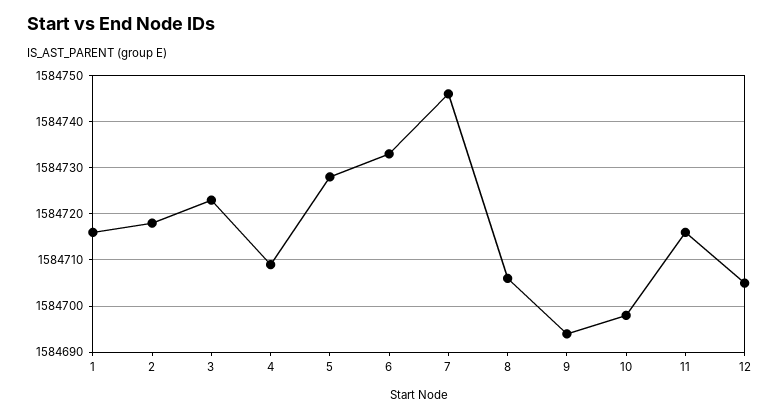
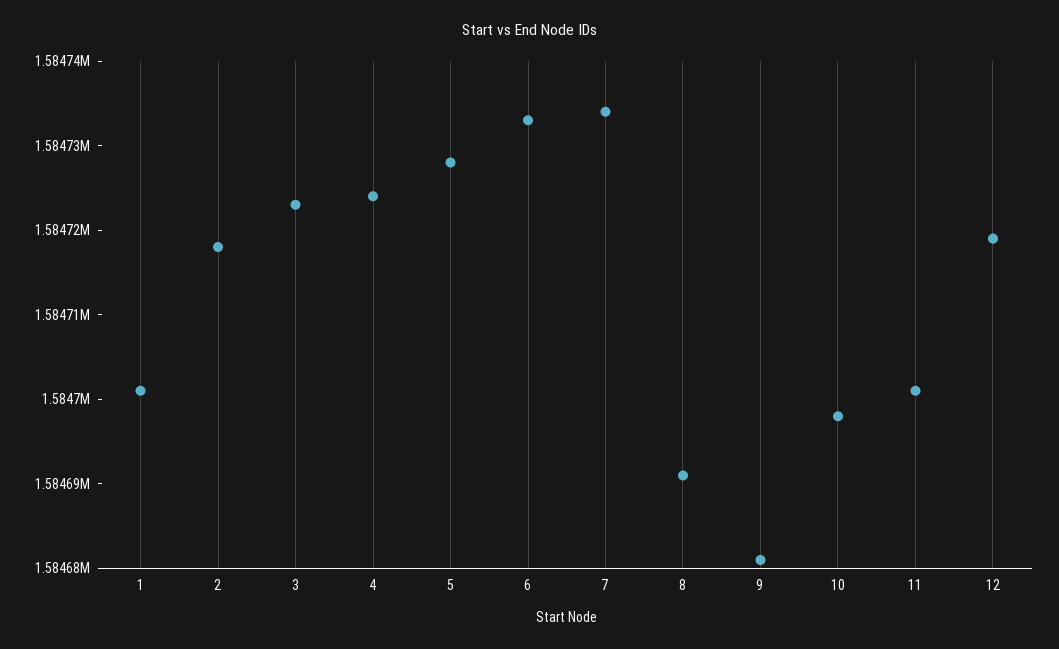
1: 1584715 -> 1584701
4: 1584710 -> 1584724
7: 1584745 -> 1584734
8: 1584705 -> 1584691
9: 1584695 -> 1584681
11: 1584715 -> 1584701
12: 1584705 -> 1584719

